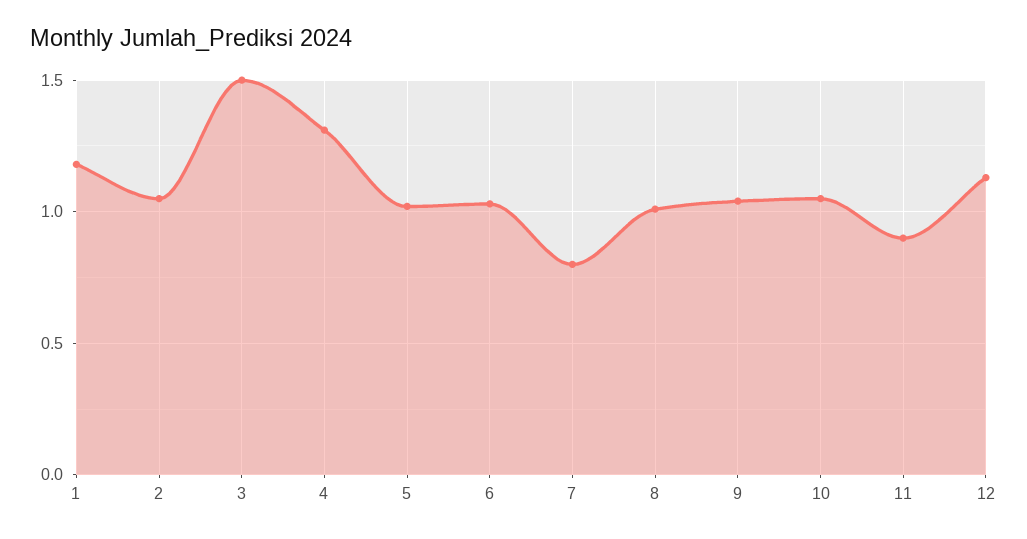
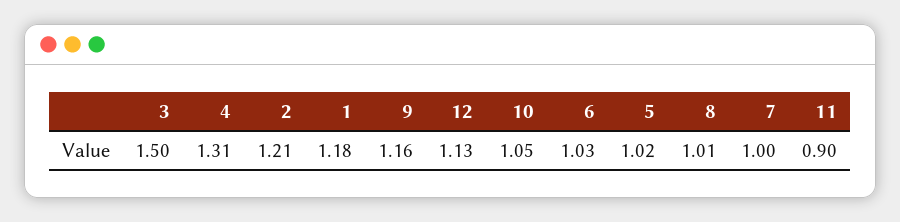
2: 1.05 -> 1.21
7: 0.8 -> 1
9: 1.05 -> 1.16

